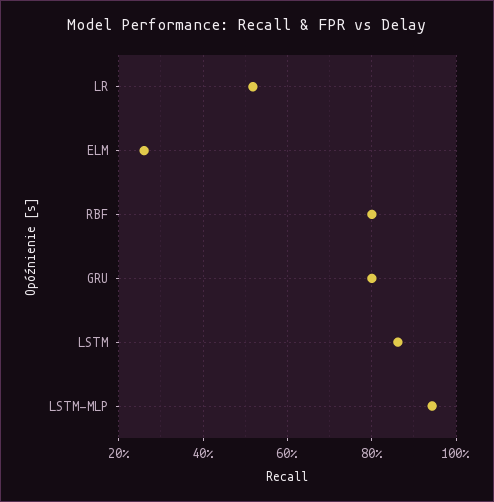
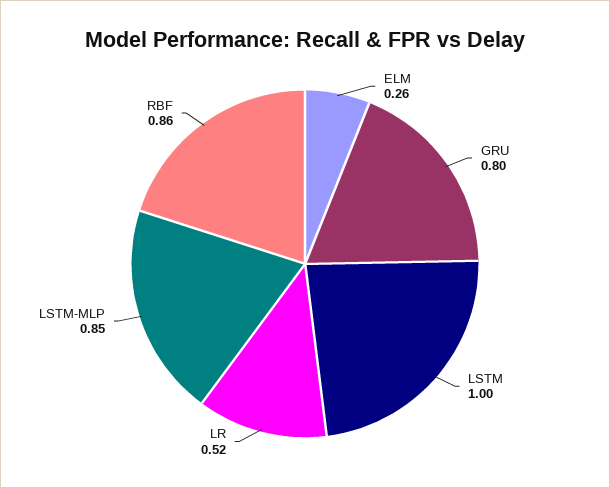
RBF: 0.8 -> 0.86
LSTM: 0.86 -> 1
LSTM-MLP: 0.94 -> 0.85

